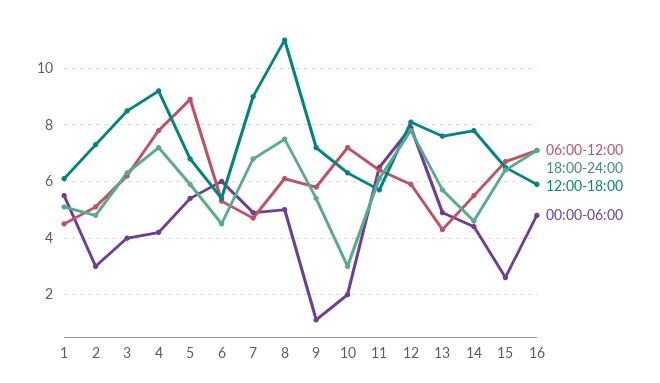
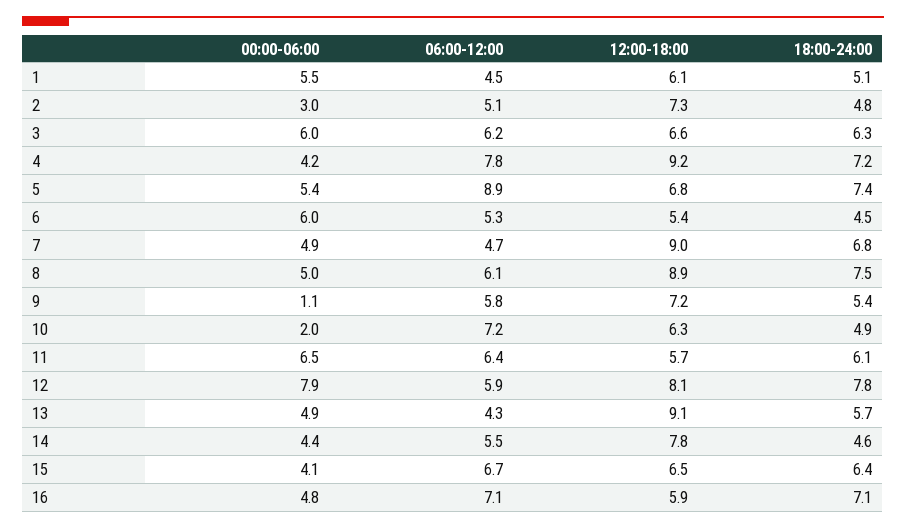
12:00-18:00, 3: 8.5 -> 6.6
00:00-06:00, 3: 4 -> 6
18:00-24:00, 5: 6 -> 7.4
12:00-18:00, 8: 11 -> 8.9
18:00-24:00, 10: 3 -> 4.9
12:00-18:00, 13: 7.5 -> 9.1
00:00-06:00, 15: 2.5 -> 4.1

